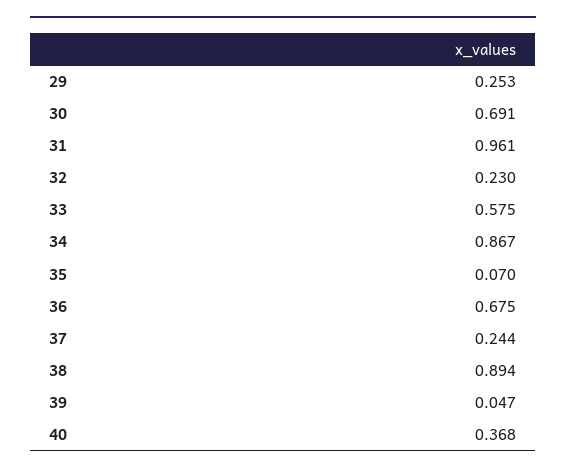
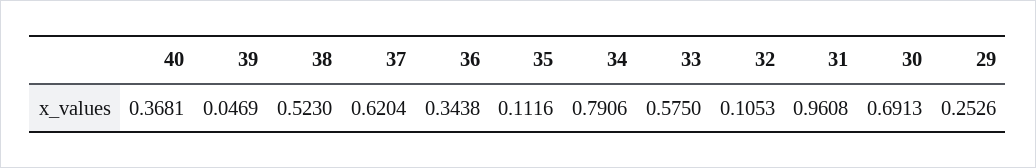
32: 0.23 -> 0.1053
34: 0.867 -> 0.7906
35: 0.07 -> 0.1116
36: 0.675 -> 0.3438
37: 0.244 -> 0.6204
38: 0.894 -> 0.523

